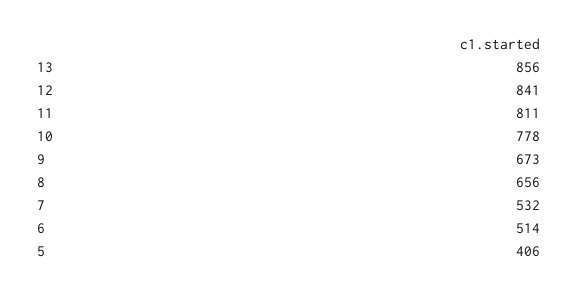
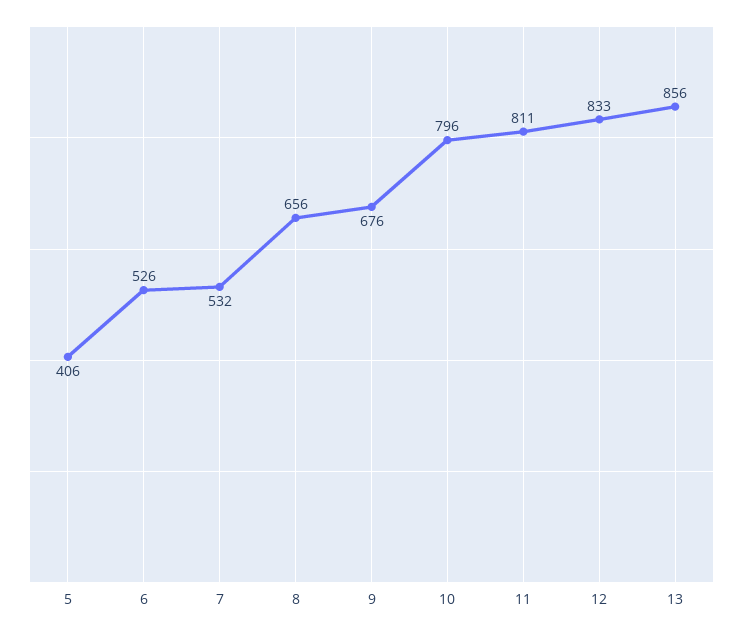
12: 841 -> 833
10: 778 -> 796
9: 673 -> 676
6: 514 -> 526

